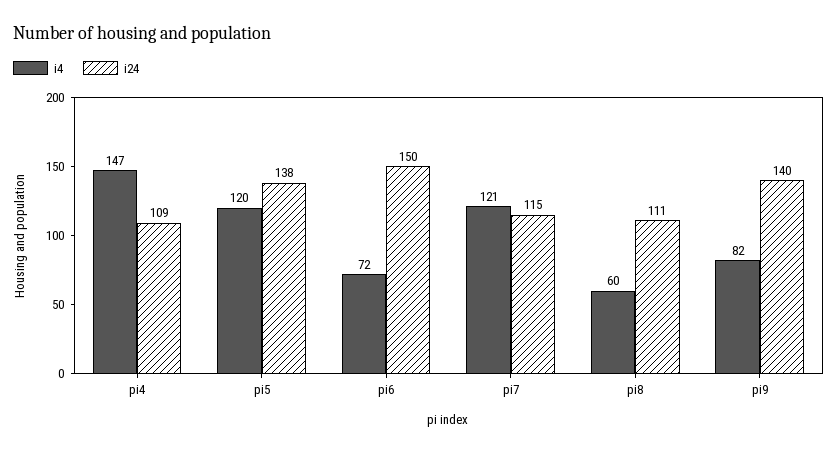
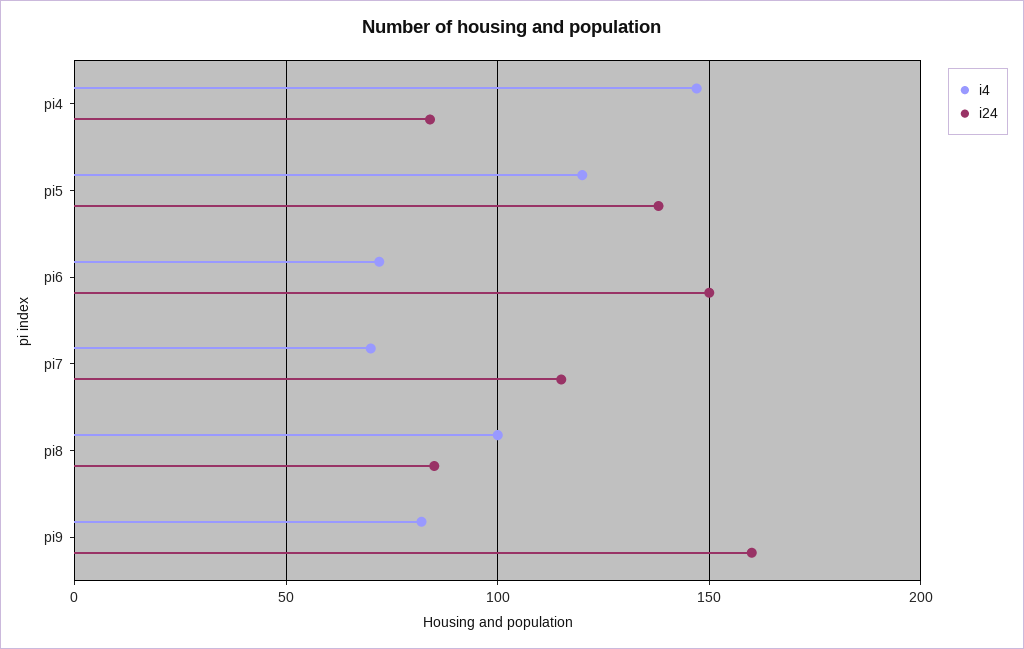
i24, pi4: 109 -> 85
i4, pi7: 121 -> 70
i4, pi8: 60 -> 100
i24, pi8: 111 -> 85
i24, pi9: 140 -> 160

